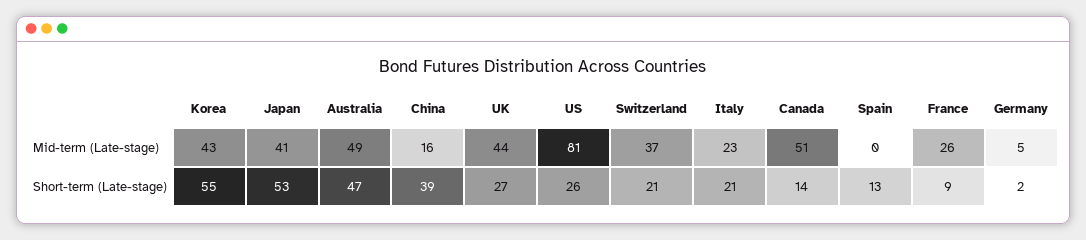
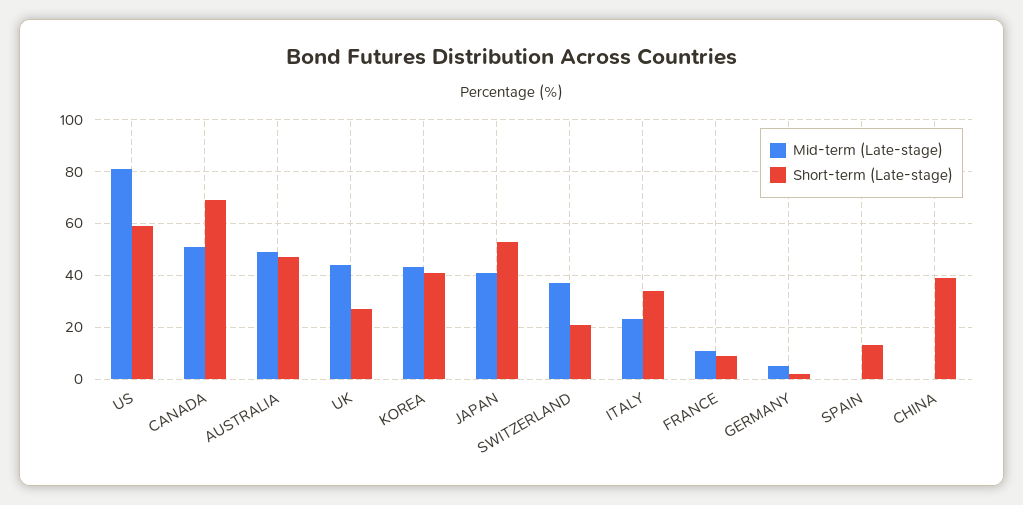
Mid-term (Late-stage), China: 16 -> 0
Mid-term (Late-stage), France: 26 -> 10
Short-term (Late-stage), Korea: 55 -> 40
Short-term (Late-stage), US: 26 -> 60
Short-term (Late-stage), Italy: 21 -> 35
Short-term (Late-stage), Canada: 14 -> 70

